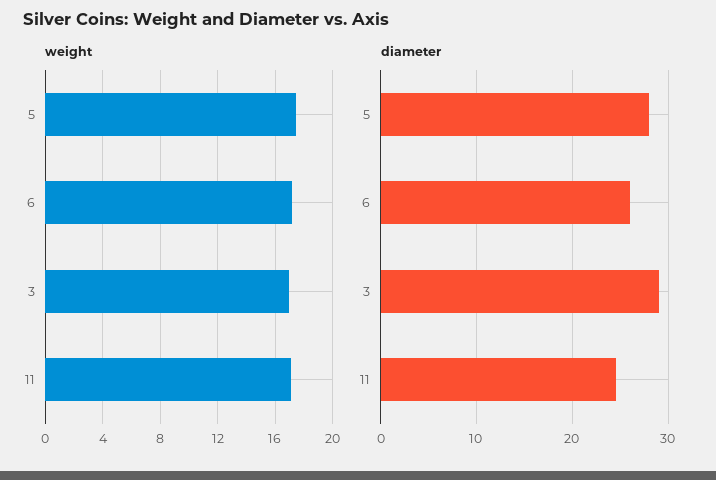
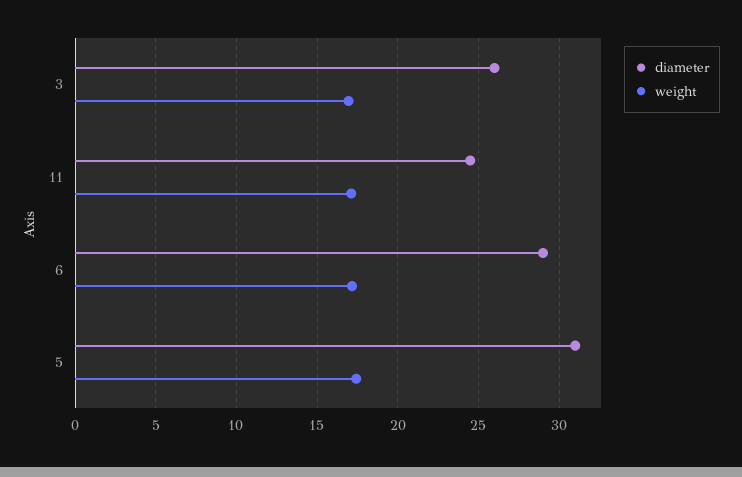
diameter, 5: 28 -> 31
diameter, 6: 26 -> 29
diameter, 3: 29 -> 26

